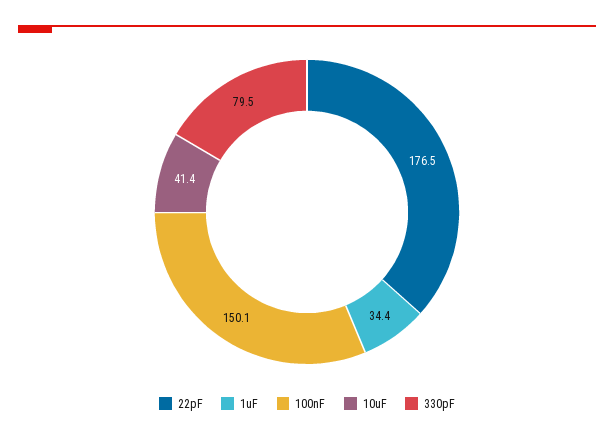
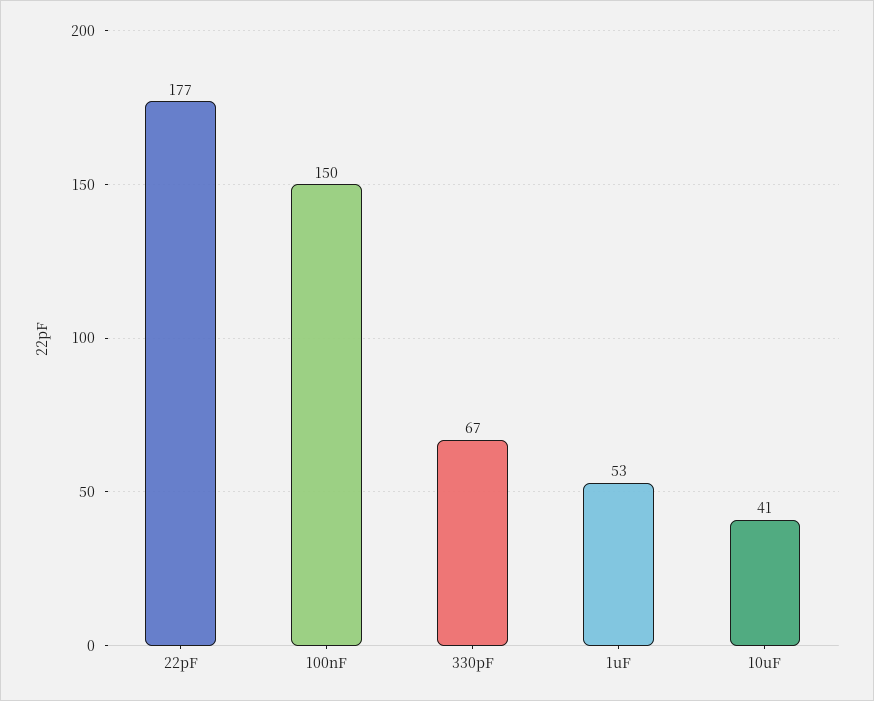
1uF: 34.4 -> 53
330pF: 79.5 -> 67

